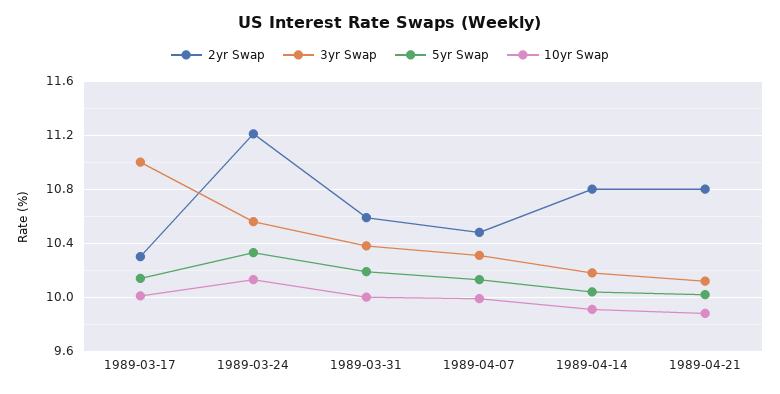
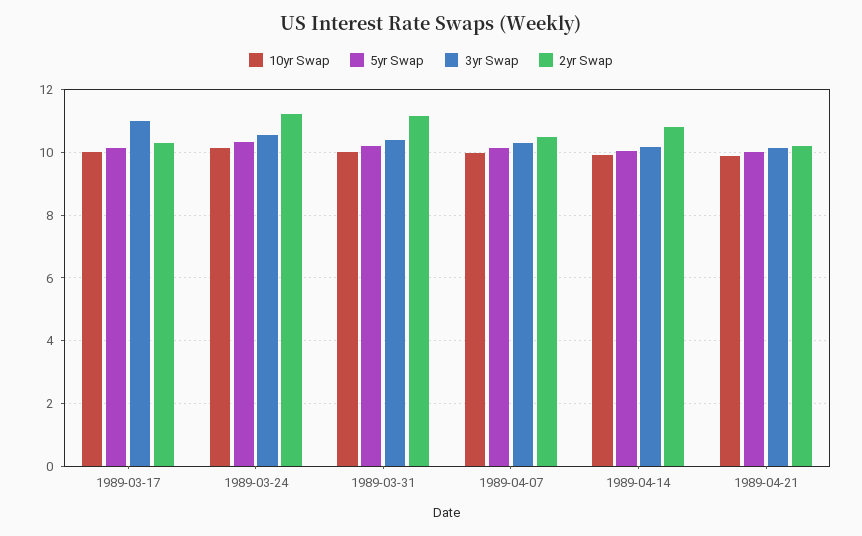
2yr Swap, 1989-03-31: 10.6 -> 11.2
2yr Swap, 1989-04-21: 10.8 -> 10.2

